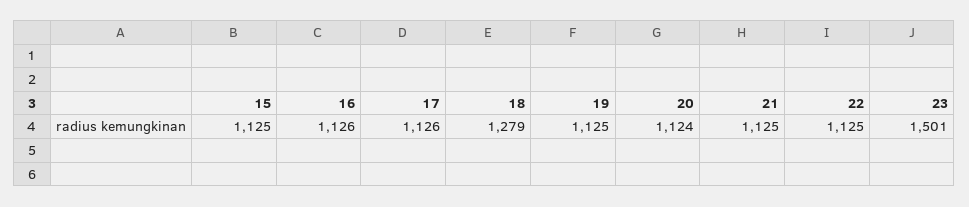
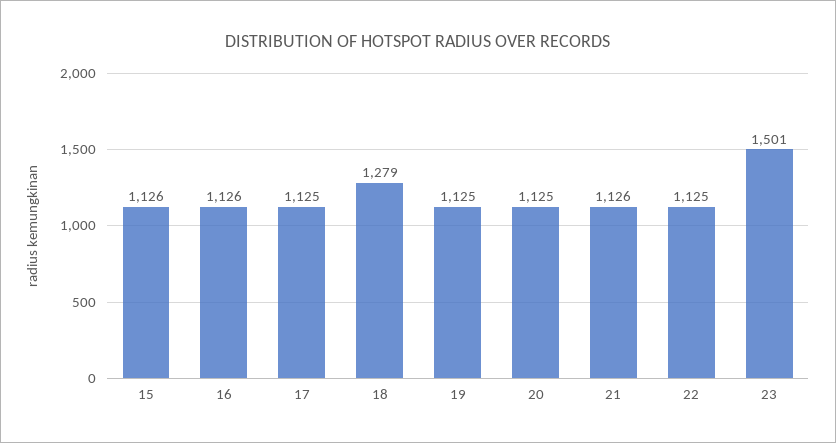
15: 1125 -> 1126
17: 1126 -> 1125
20: 1124 -> 1125
21: 1125 -> 1126

